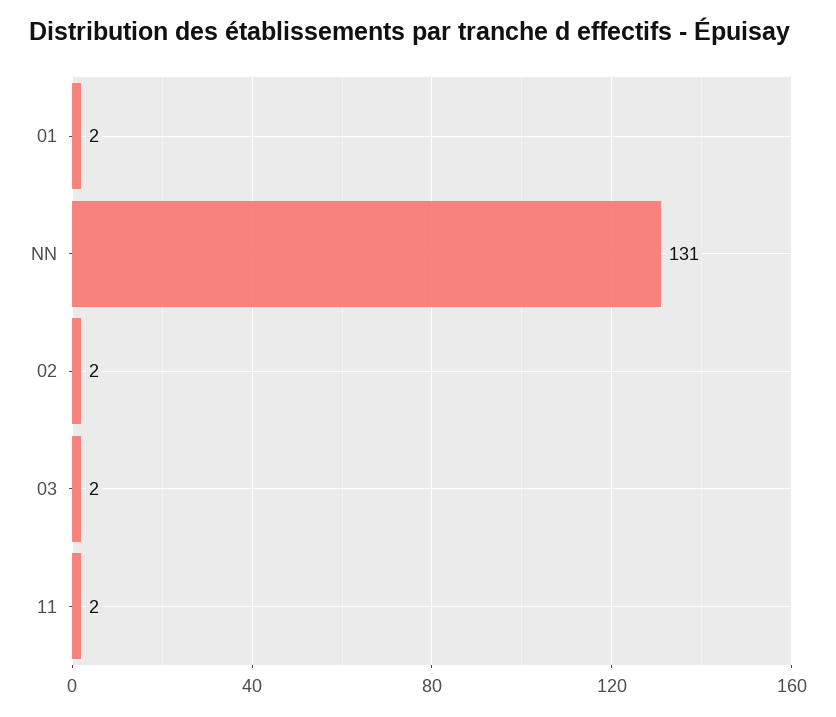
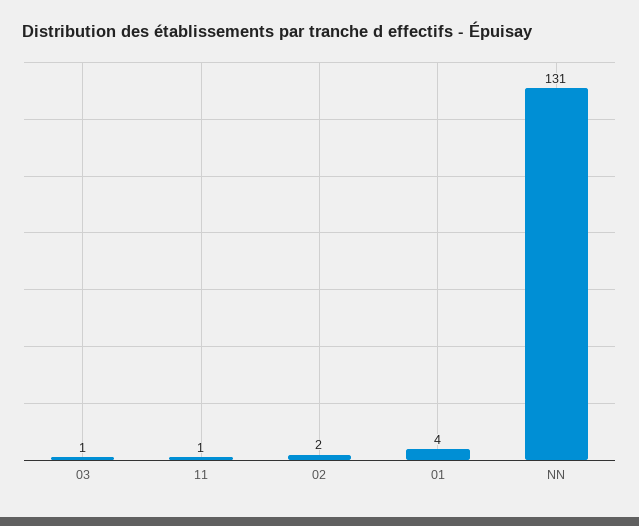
01: 2 -> 4
03: 2 -> 1
11: 2 -> 1

